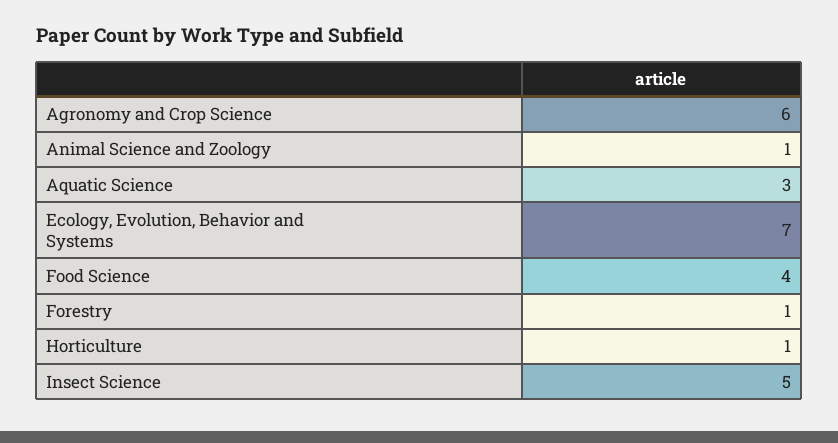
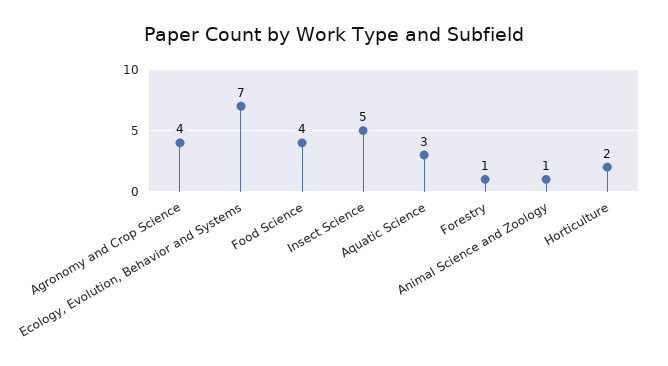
Agronomy and Crop Science: 6 -> 4
Horticulture: 1 -> 2

